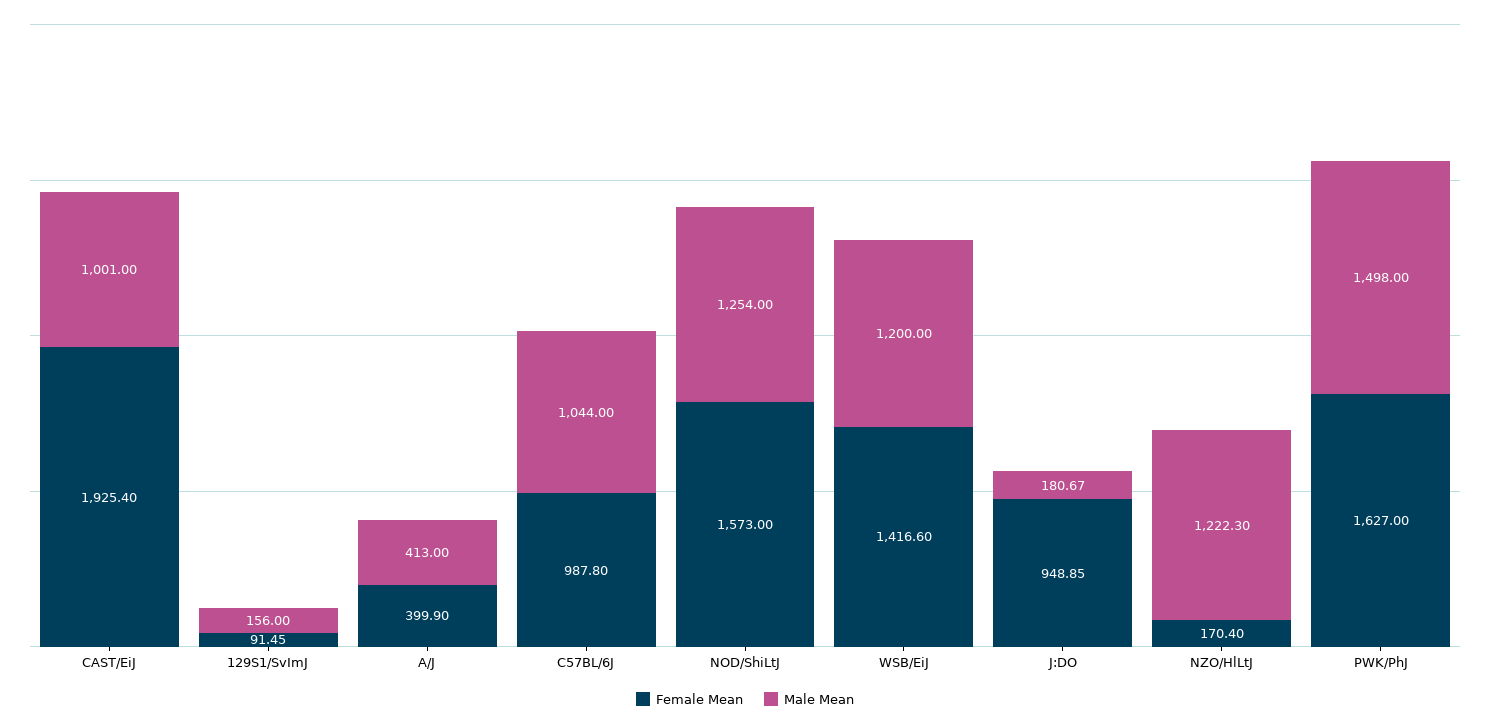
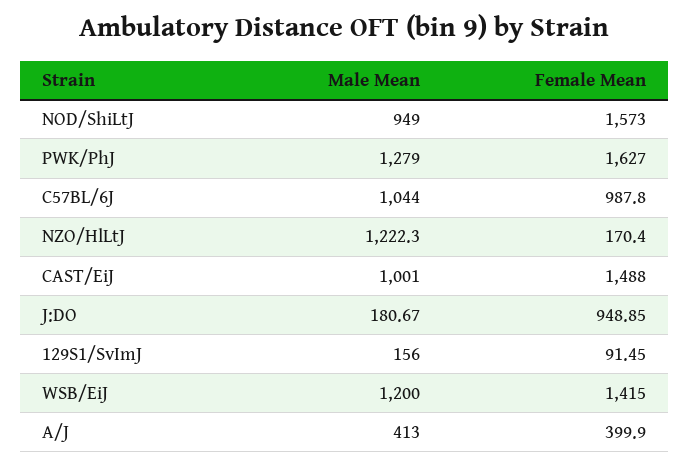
Female Mean, CAST/EiJ: 1925.4 -> 1488
Male Mean, NOD/ShiLtJ: 1254 -> 949
Female Mean, WSB/EiJ: 1416.6 -> 1415
Male Mean, PWK/PhJ: 1498 -> 1279

